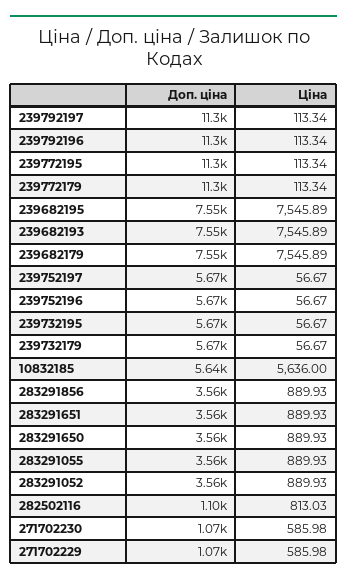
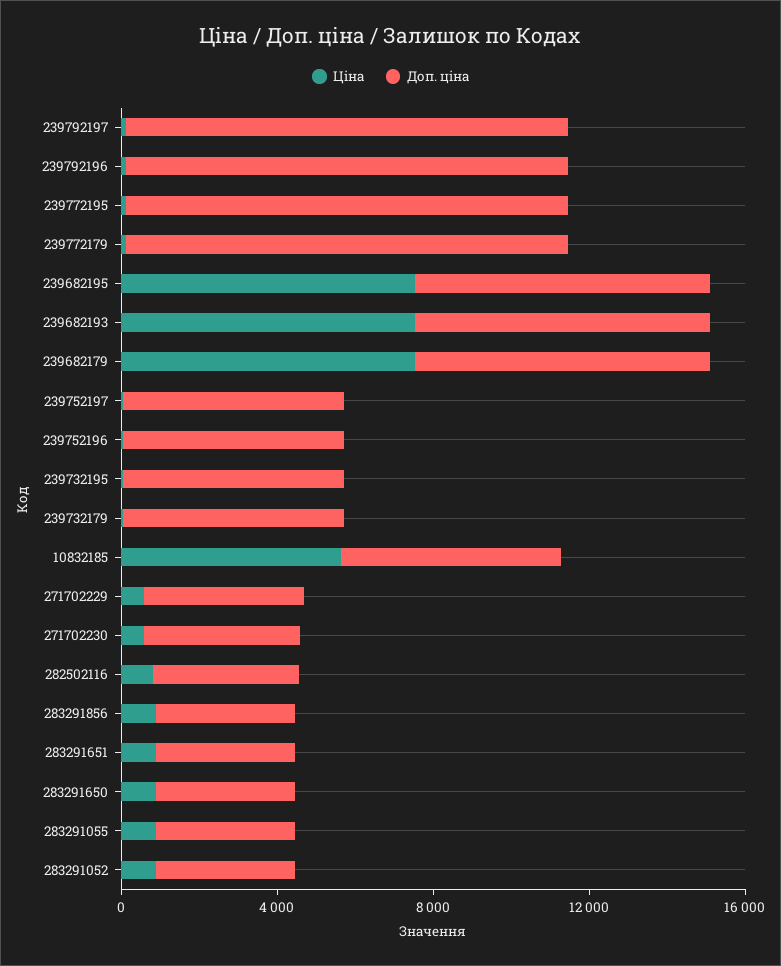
Доп. ціна, 282502116: 1100 -> 4000
Доп. ціна, 271702230: 1070 -> 4000
Доп. ціна, 271702229: 1070 -> 4000

